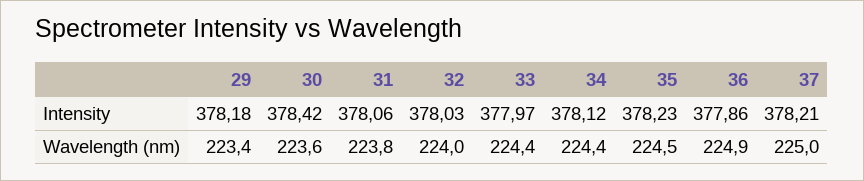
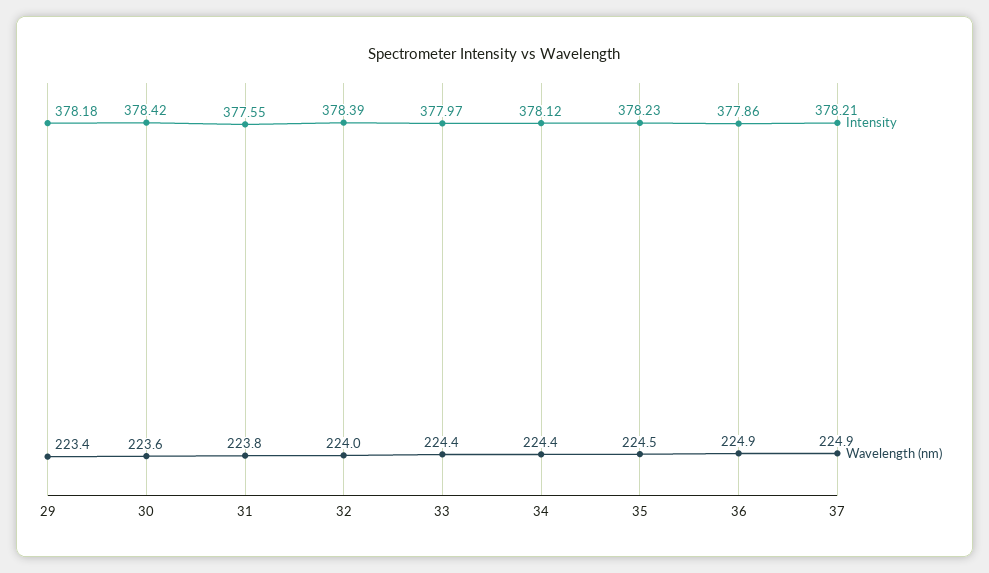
Intensity, 31: 378.06 -> 377.55
Intensity, 32: 378.03 -> 378.39
Wavelength (nm), 37: 225 -> 224.9

